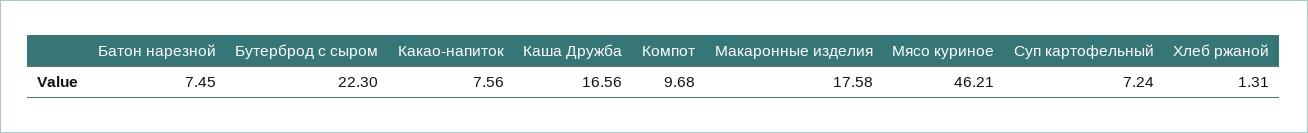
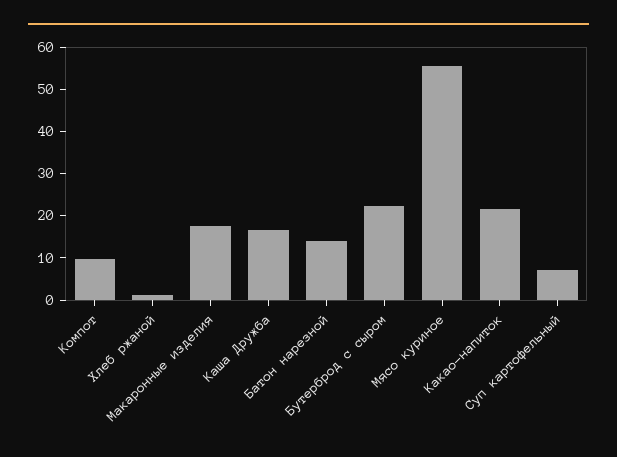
Батон нарезной: 7.45 -> 14
Какао-напиток: 7.56 -> 22
Мясо куриное: 46.21 -> 56

